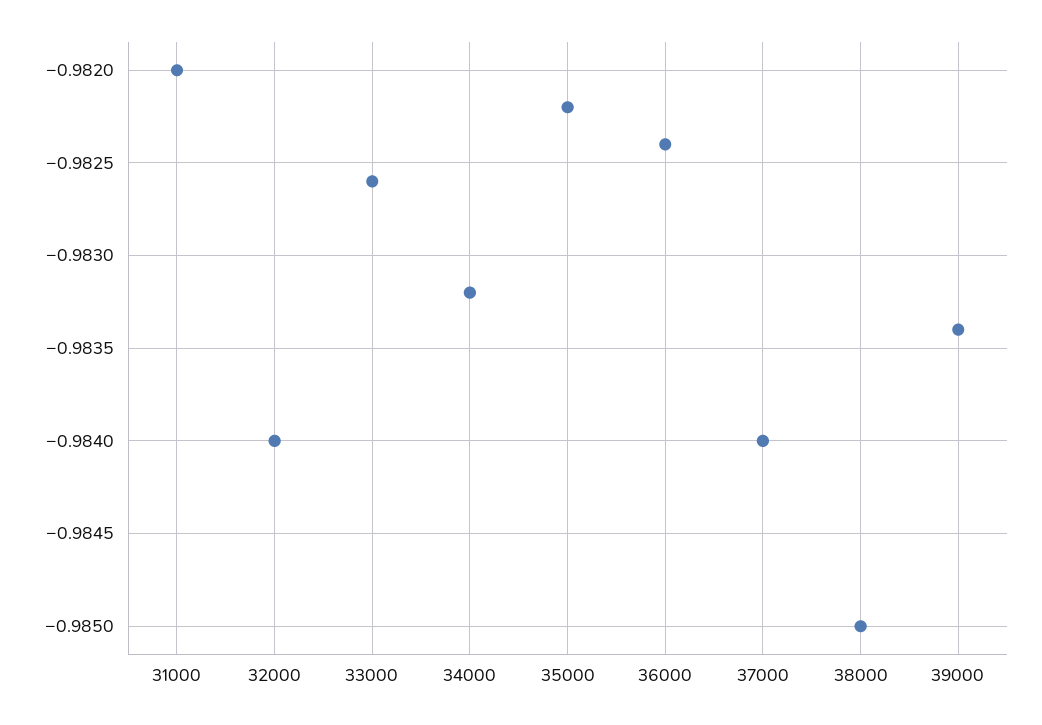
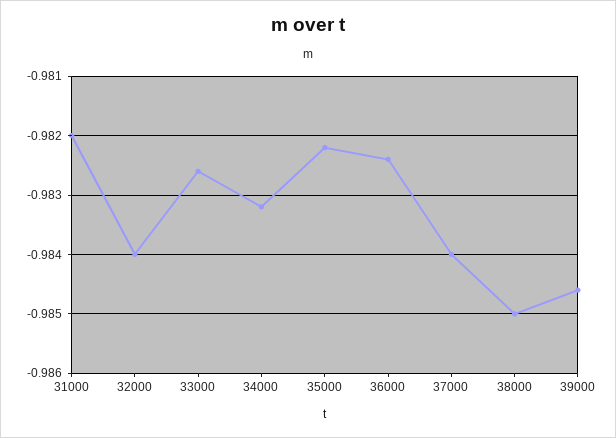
39000: -0.9834 -> -0.9845

